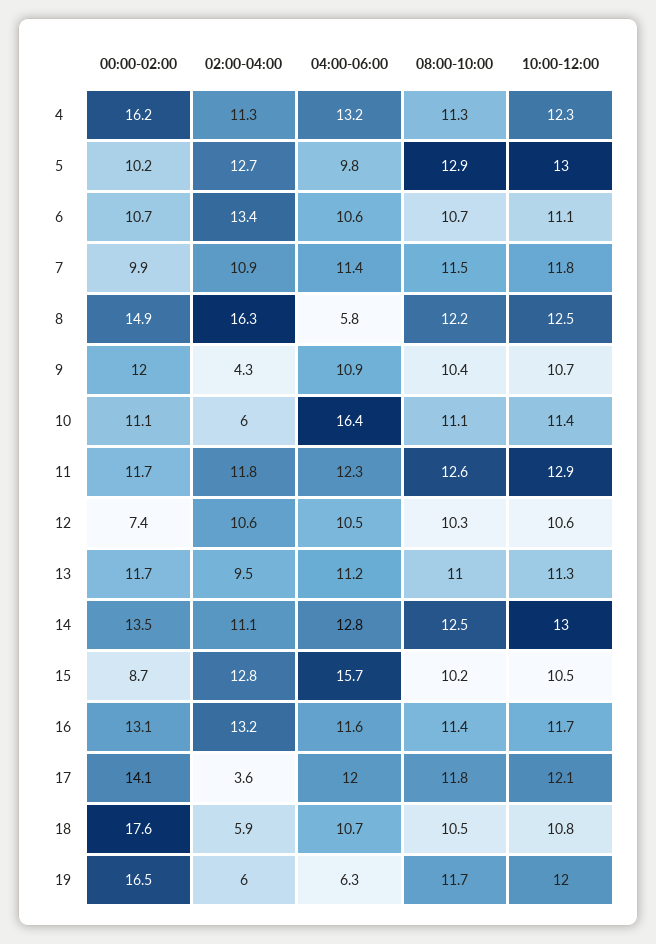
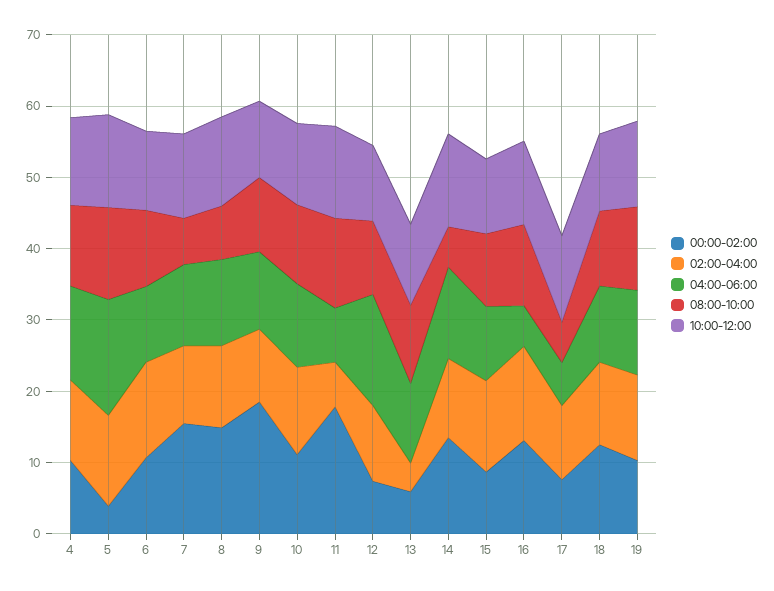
00:00-02:00, 4: 16.2 -> 10
00:00-02:00, 5: 10.2 -> 4
04:00-06:00, 5: 9.8 -> 16
00:00-02:00, 7: 9.9 -> 16
08:00-10:00, 7: 11.5 -> 6
02:00-04:00, 8: 16.3 -> 12
04:00-06:00, 8: 5.8 -> 12
08:00-10:00, 8: 12.2 -> 8
00:00-02:00, 9: 12 -> 18
02:00-04:00, 9: 4.3 -> 10
02:00-04:00, 10: 6 -> 12
04:00-06:00, 10: 16.4 -> 12
00:00-02:00, 11: 11.7 -> 18
02:00-04:00, 11: 11.8 -> 6
04:00-06:00, 11: 12.3 -> 8
04:00-06:00, 12: 10.5 -> 16
00:00-02:00, 13: 11.7 -> 6
02:00-04:00, 13: 9.5 -> 4
08:00-10:00, 14: 12.5 -> 6
04:00-06:00, 15: 15.7 -> 10
04:00-06:00, 16: 11.6 -> 6
00:00-02:00, 17: 14.1 -> 8
02:00-04:00, 17: 3.6 -> 10
04:00-06:00, 17: 12 -> 6
08:00-10:00, 17: 11.8 -> 6
00:00-02:00, 18: 17.6 -> 12
02:00-04:00, 18: 5.9 -> 12
00:00-02:00, 19: 16.5 -> 10
02:00-04:00, 19: 6 -> 12
04:00-06:00, 19: 6.3 -> 12

